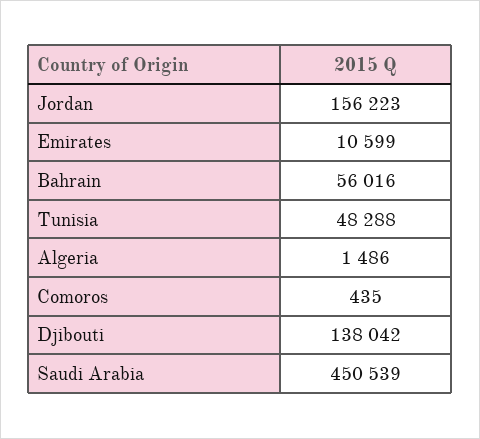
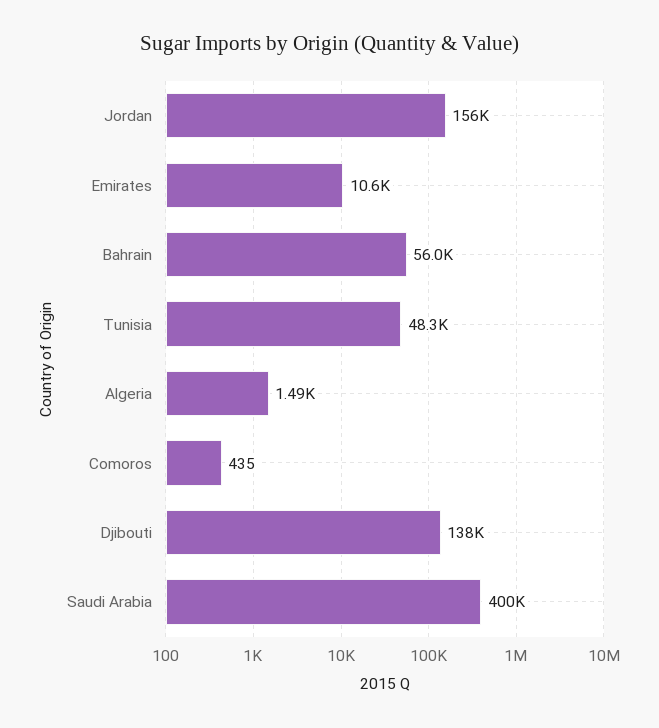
Saudi Arabia: 450539 -> 400000

